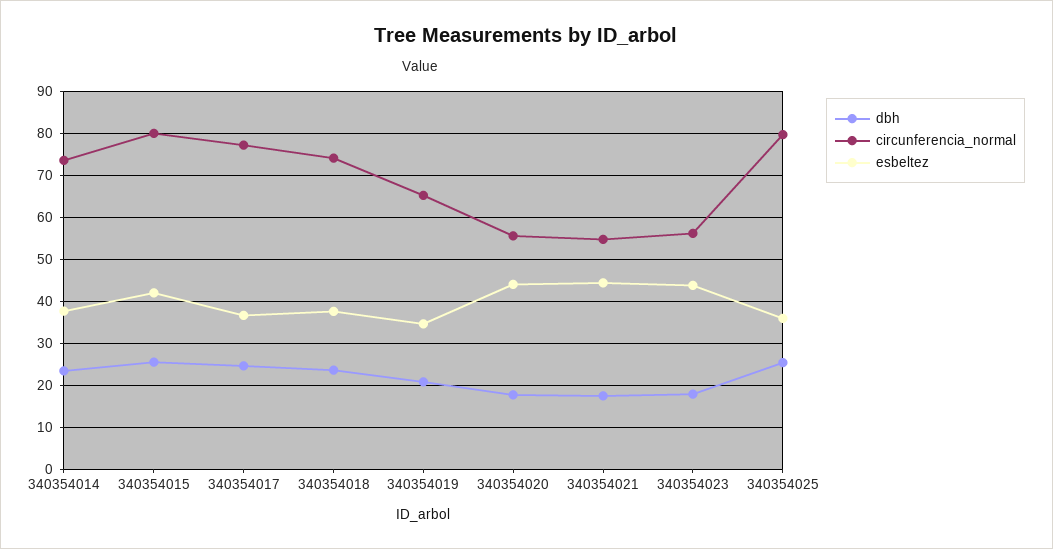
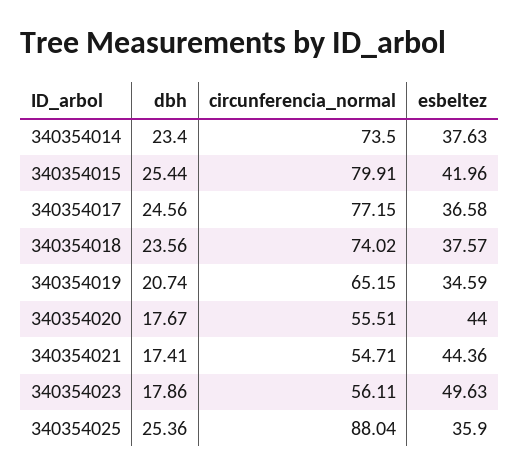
esbeltez, 340354023: 44 -> 49.63
circunferencia_normal, 340354025: 80 -> 88.04

